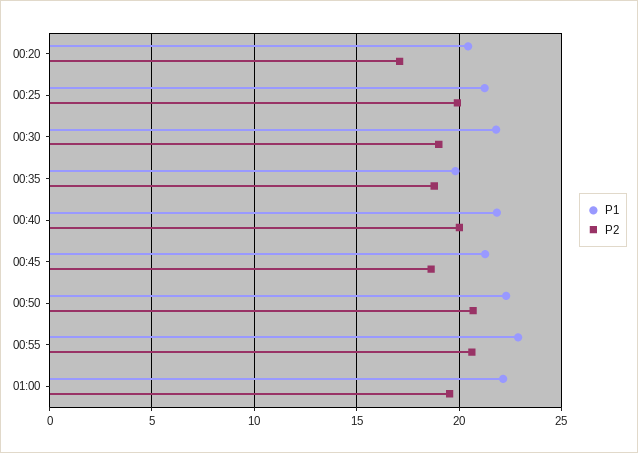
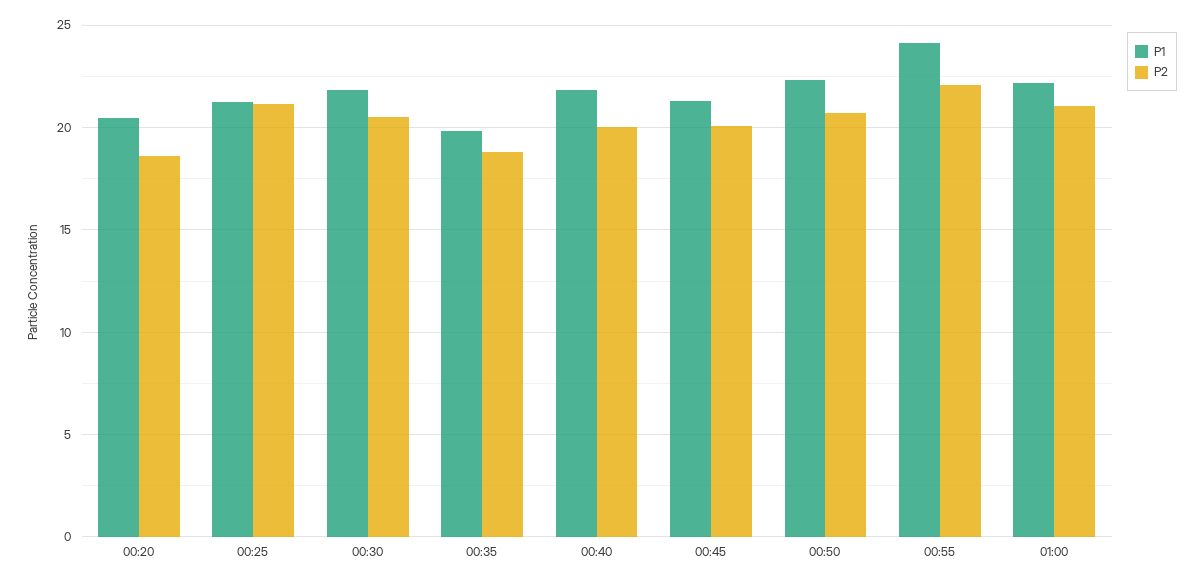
P2, 00:20: 17 -> 18.5
P2, 00:25: 20 -> 21
P2, 00:30: 19 -> 20.5
P2, 00:45: 18.5 -> 20
P1, 00:55: 23 -> 24
P2, 00:55: 20.5 -> 22
P2, 01:00: 19.5 -> 21

